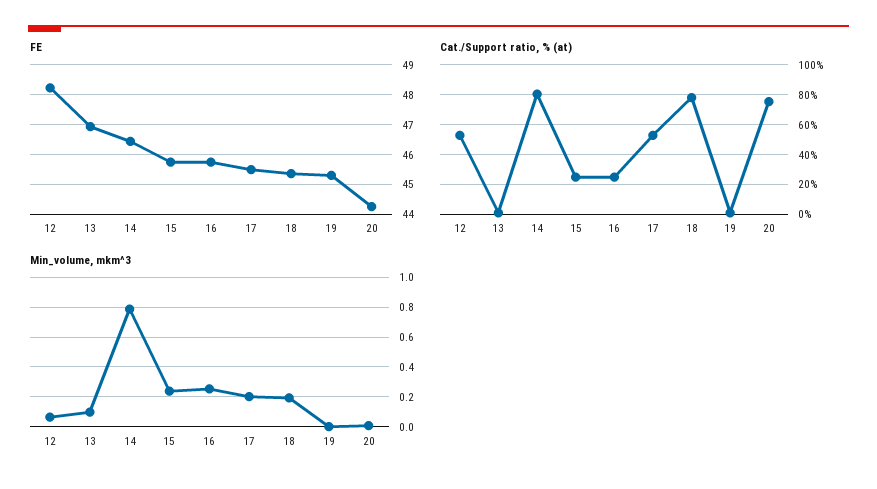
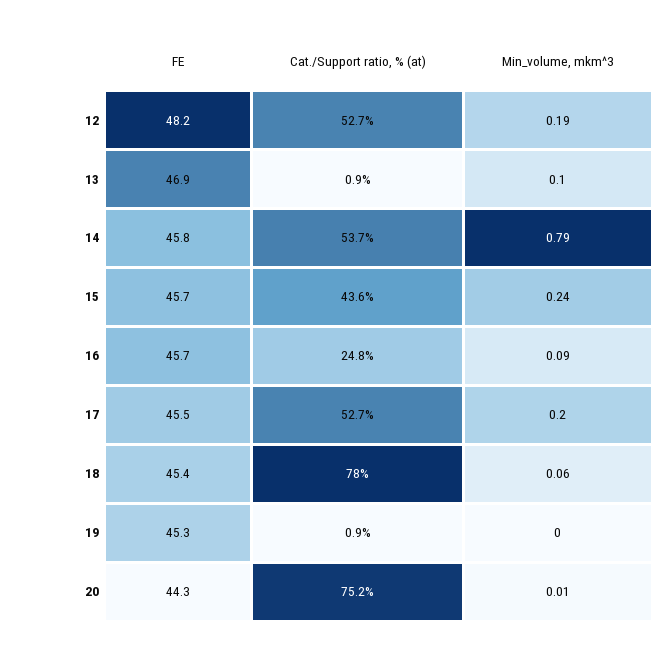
FE, 14: 46.5 -> 45.8
Cat./Support ratio, % (at), 14: 80 -> 53.7
Cat./Support ratio, % (at), 15: 25 -> 43.6
Min_volume, mkm^3, 12: 0.05 -> 0.19
Min_volume, mkm^3, 16: 0.25 -> 0.09
Min_volume, mkm^3, 18: 0.2 -> 0.06

